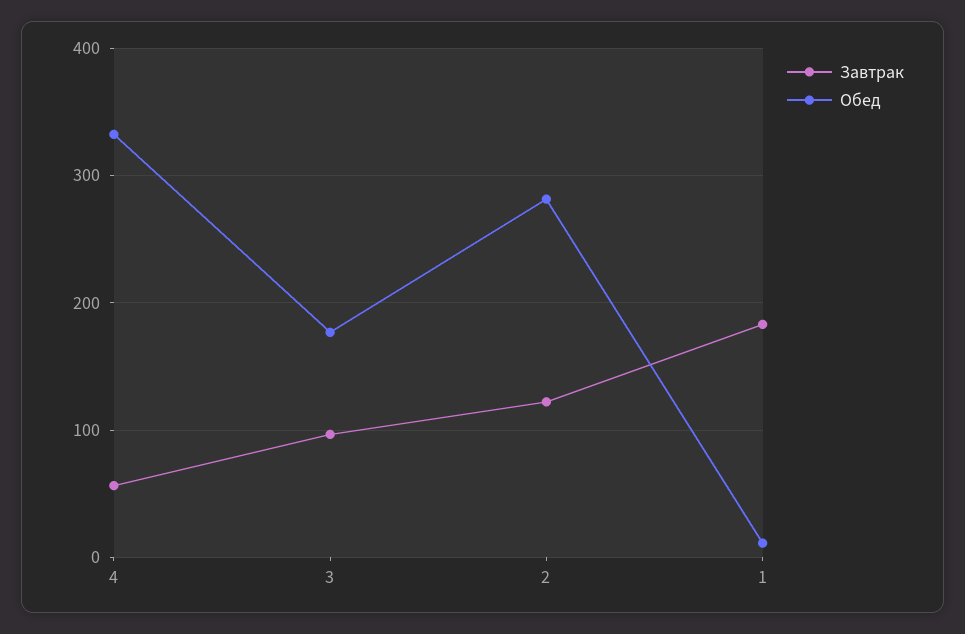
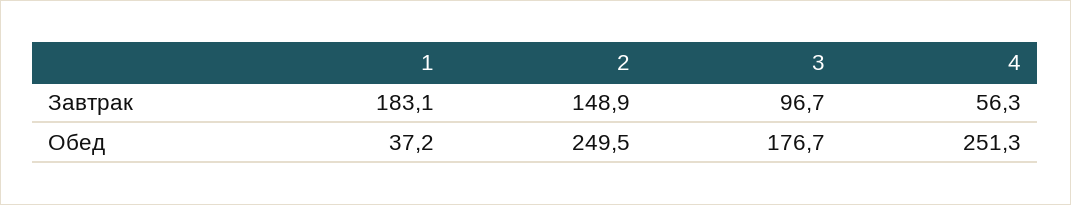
Обед, 4: 330 -> 251.3
Завтрак, 2: 120 -> 148.9
Обед, 2: 280 -> 249.5
Обед, 1: 10 -> 37.2

